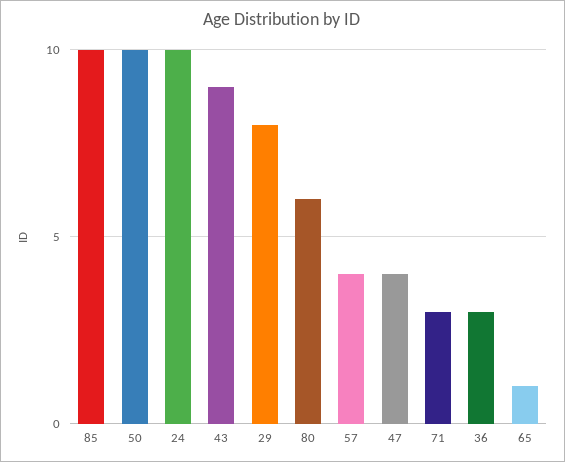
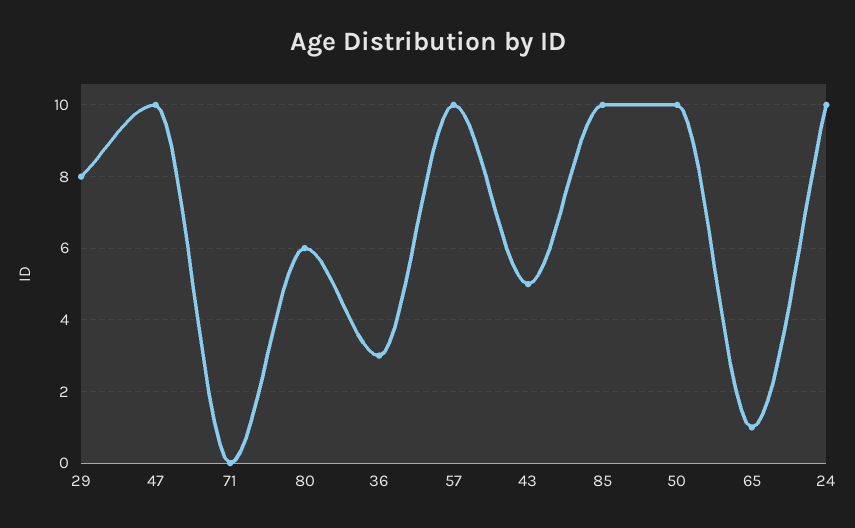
43: 9 -> 5
57: 4 -> 10
47: 4 -> 10
71: 3 -> 0

